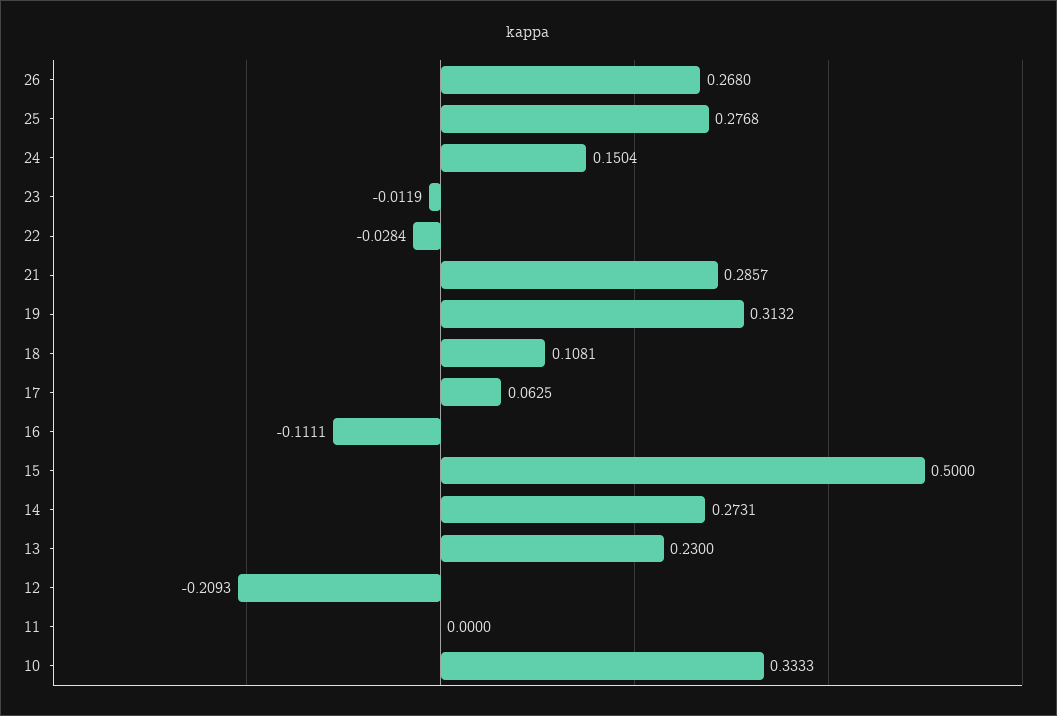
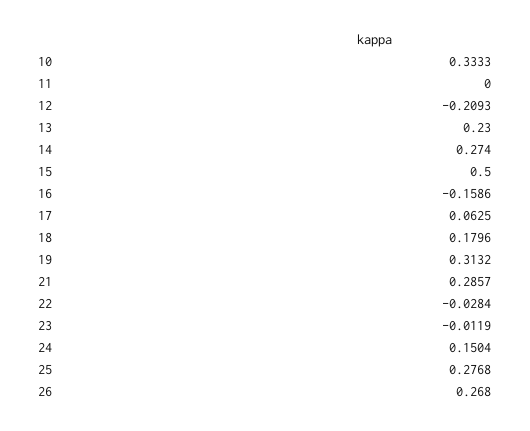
18: 0.1081 -> 0.1796
16: -0.1111 -> -0.1586
14: 0.2731 -> 0.274

